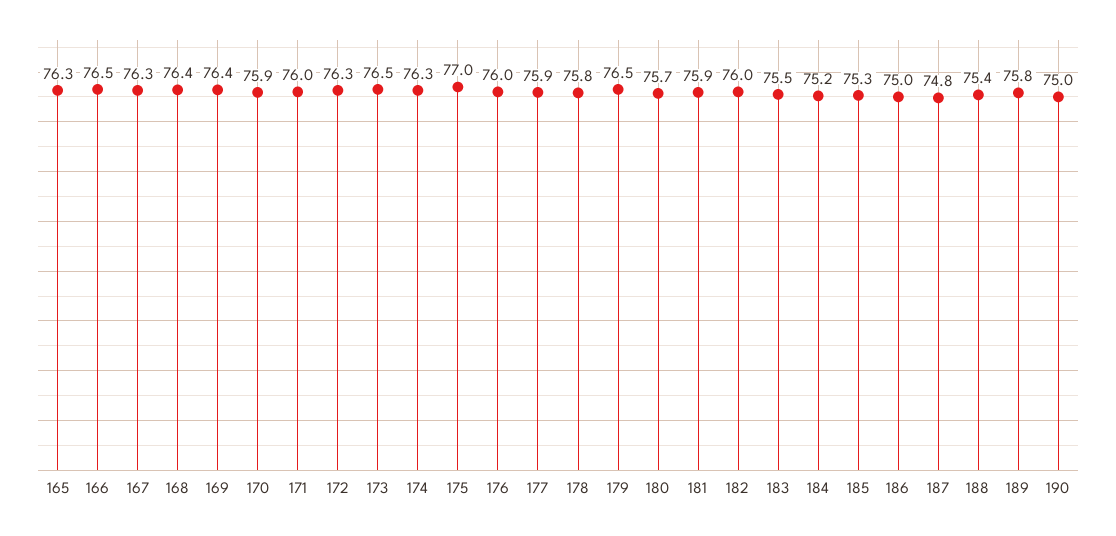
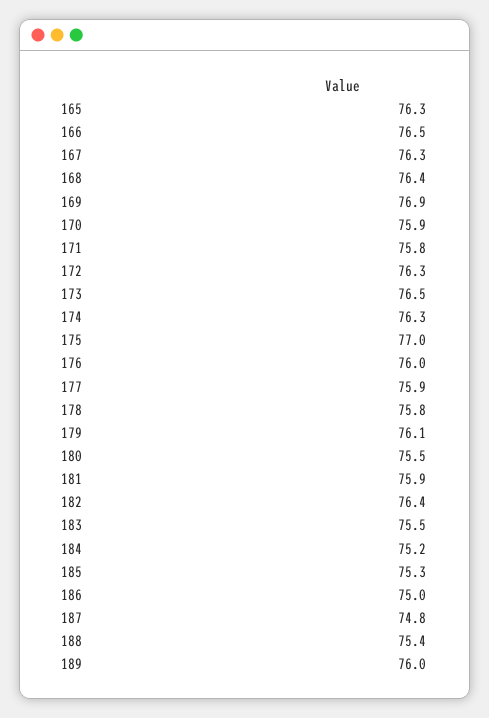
169: 76.4 -> 76.9
171: 76 -> 75.8
179: 76.5 -> 76.1
180: 75.7 -> 75.5
182: 76 -> 76.4
189: 75.8 -> 76
190: 75 -> none

